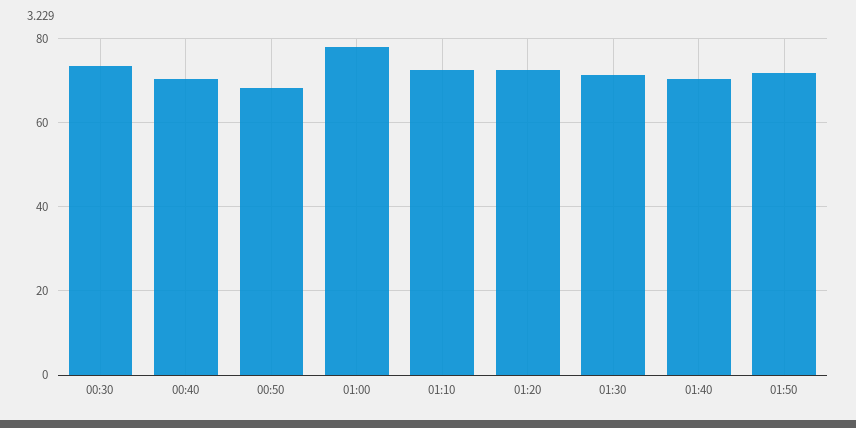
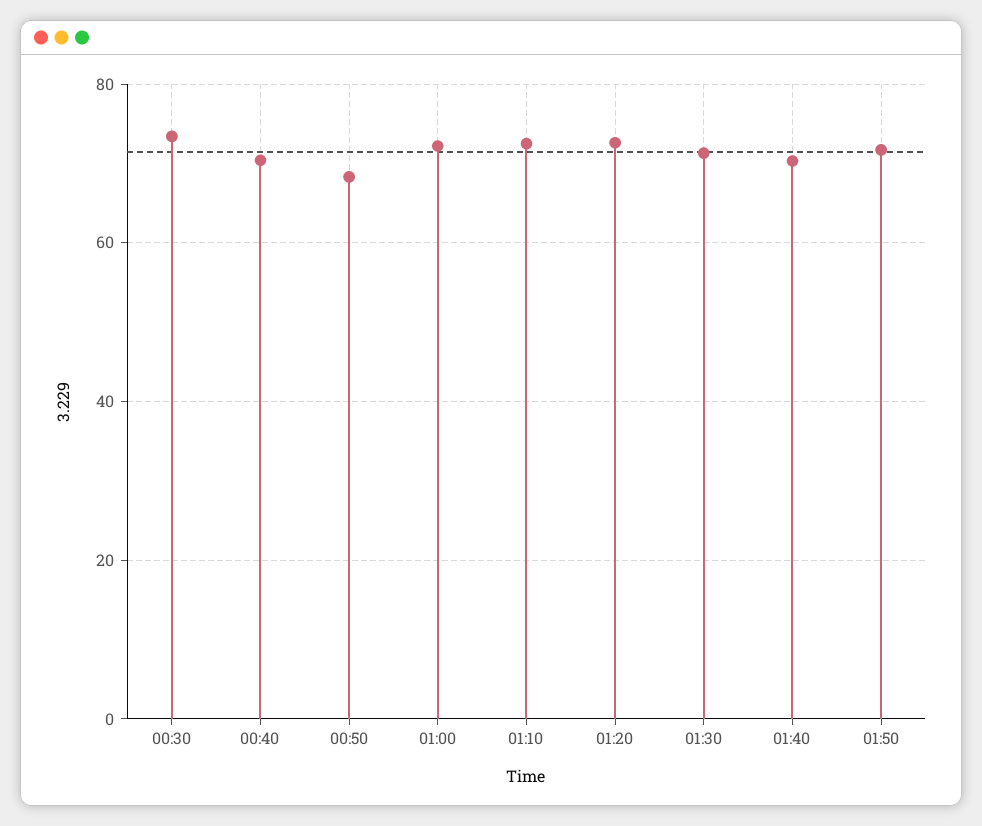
01:00: 78 -> 72

